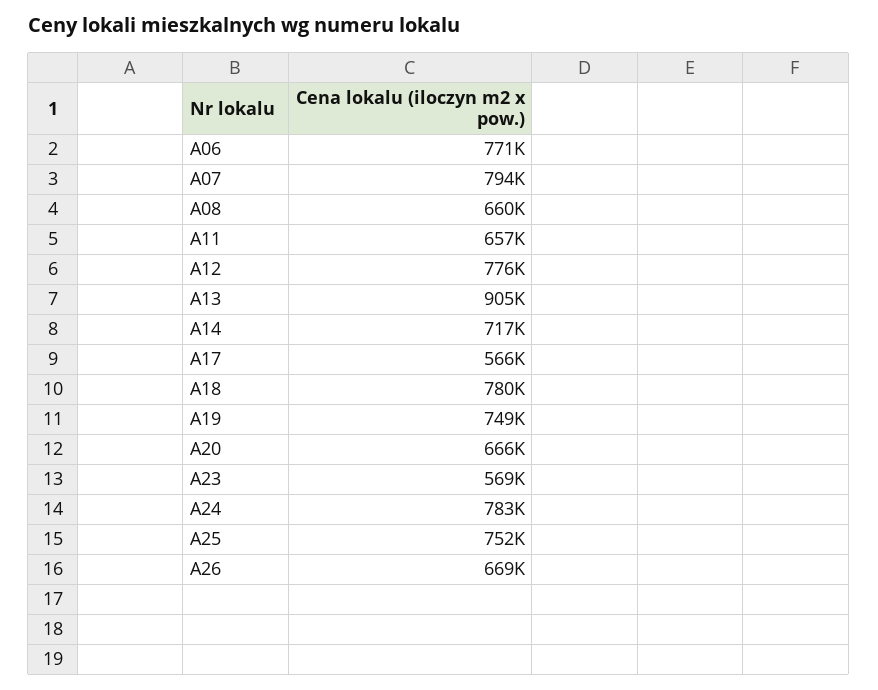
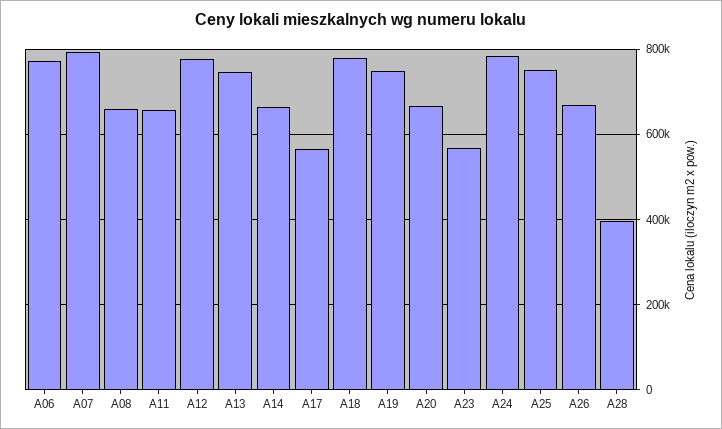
A13: 905000 -> 740000
A14: 717000 -> 660000
A28: none -> 400000

